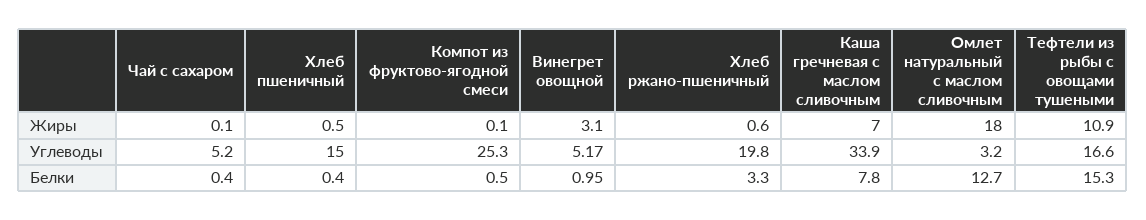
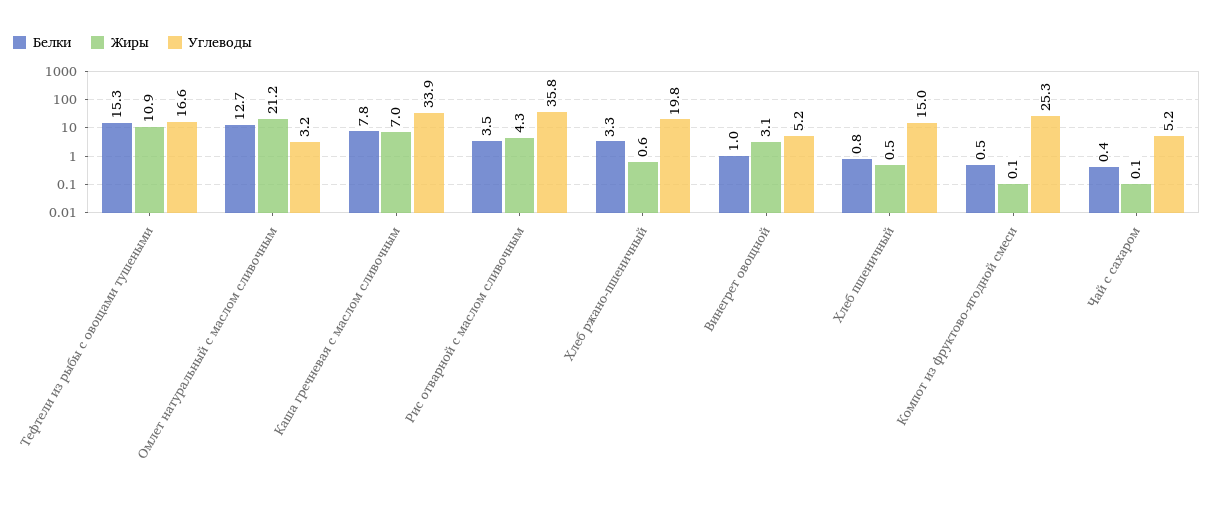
Жиры, Омлет натуральный с маслом сливочным: 18 -> 21.2
Белки, Хлеб пшеничный: 0.4 -> 0.8
Белки, Рис отварной с маслом сливочным: none -> 3.5
Жиры, Рис отварной с маслом сливочным: none -> 4.3
Углеводы, Рис отварной с маслом сливочным: none -> 35.8

